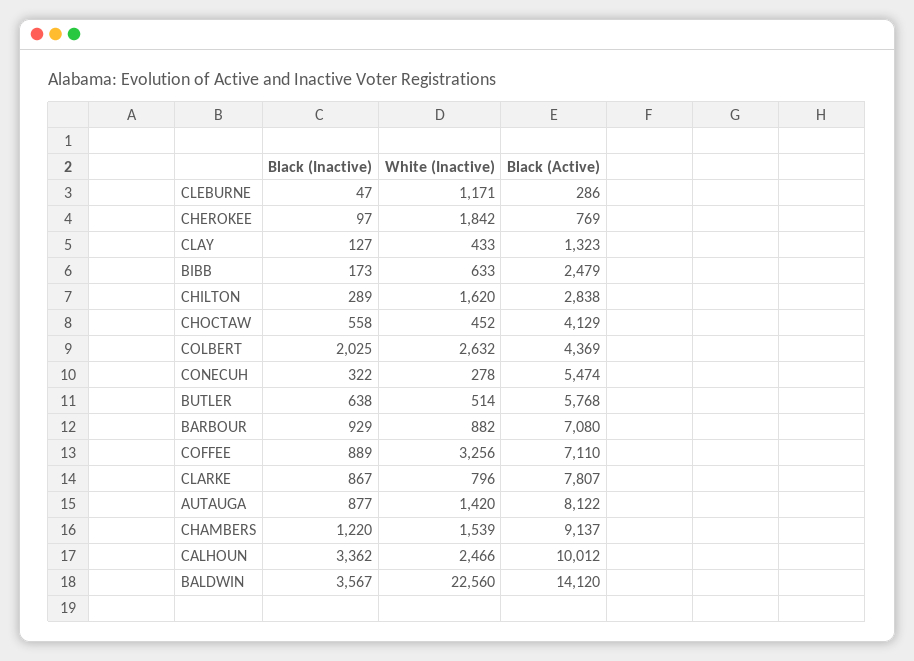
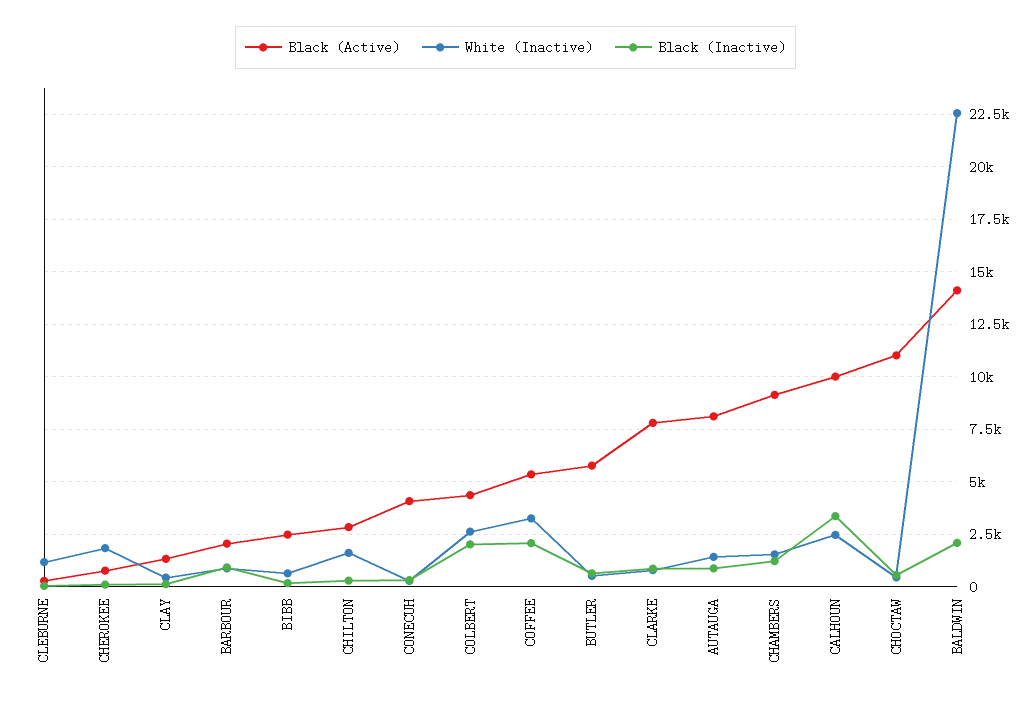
Black (Active), CHOCTAW: 4129 -> 11000
Black (Active), CONECUH: 5474 -> 4000
Black (Active), BARBOUR: 7080 -> 2000
Black (Inactive), COFFEE: 889 -> 2000
Black (Active), COFFEE: 7110 -> 5500
Black (Inactive), BALDWIN: 3567 -> 2000

